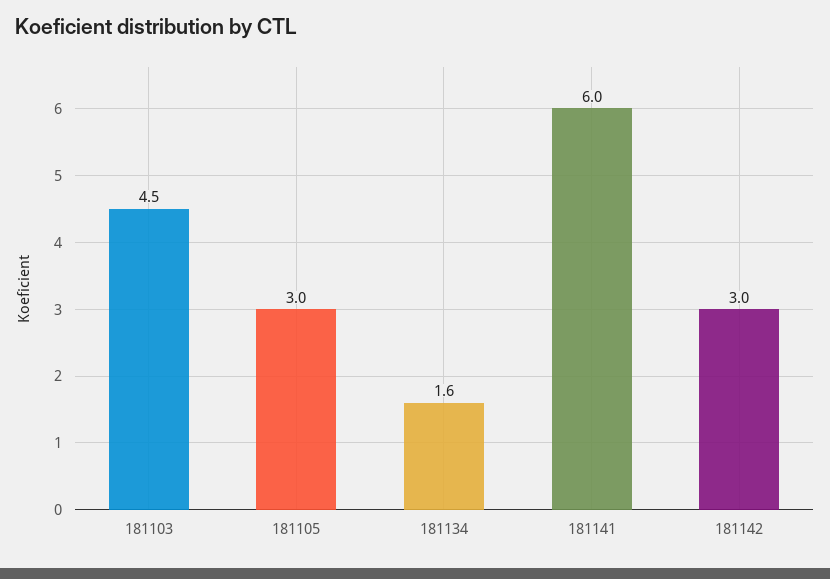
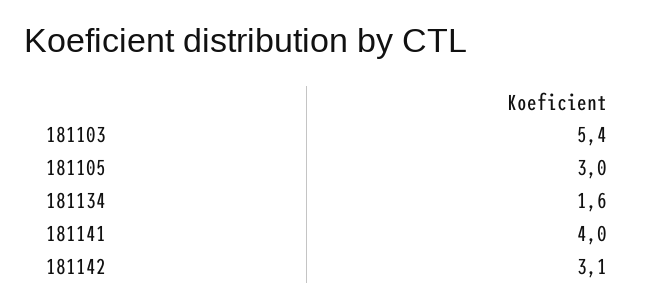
181103: 4.5 -> 5.4
181141: 6 -> 4
181142: 3 -> 3.1

